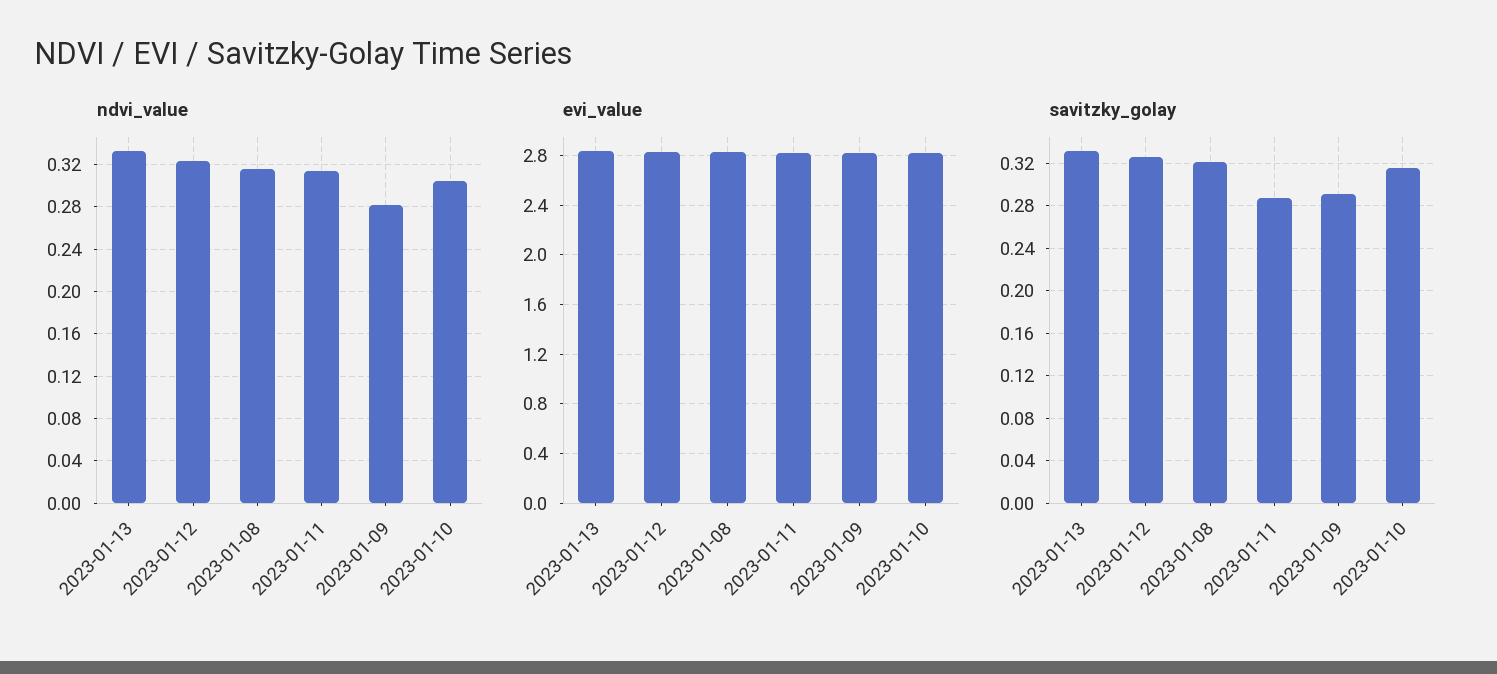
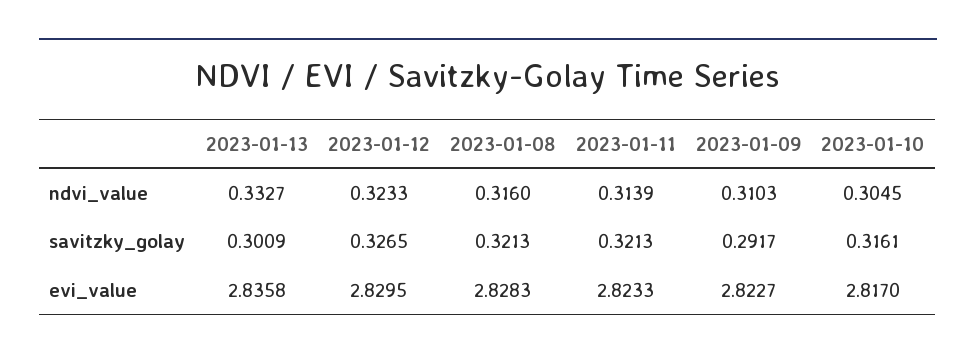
ndvi_value, 2023-01-09: 0.28 -> 0.3103
savitzky_golay, 2023-01-13: 0.33 -> 0.3009
savitzky_golay, 2023-01-11: 0.29 -> 0.3213

